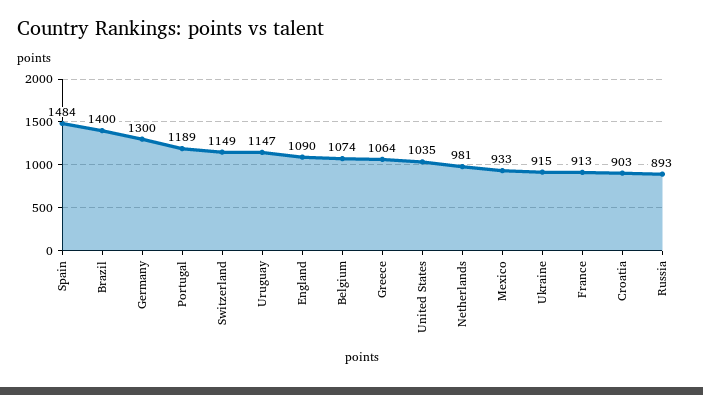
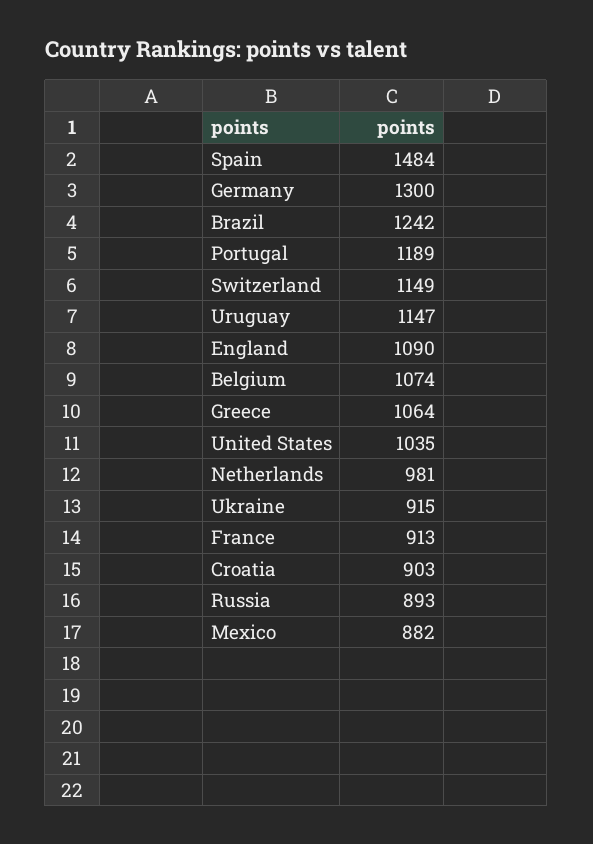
Brazil: 1400 -> 1242
Mexico: 933 -> 882

